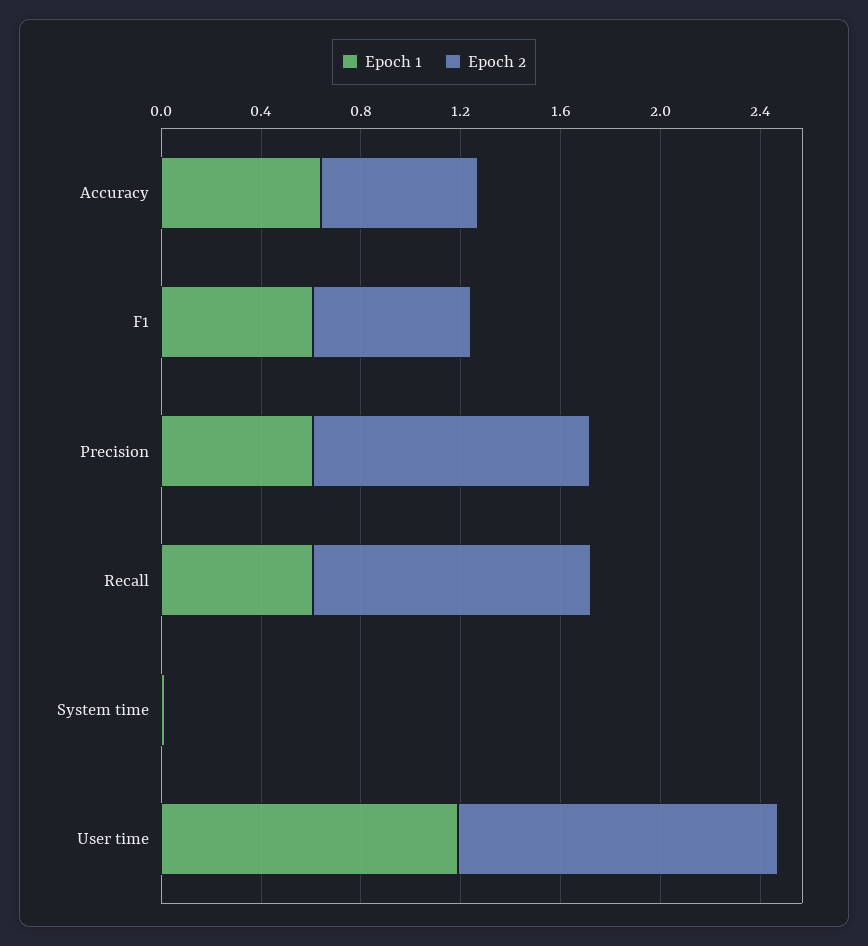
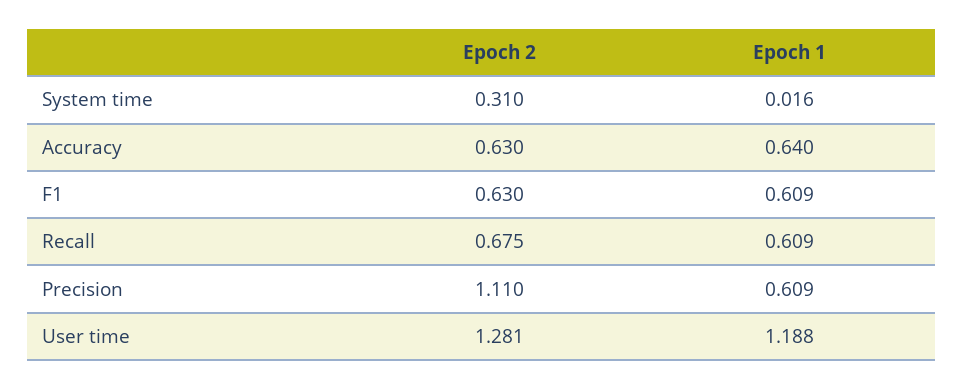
Epoch 2, Recall: 1.1 -> 0.675
Epoch 2, System time: 0 -> 0.31

